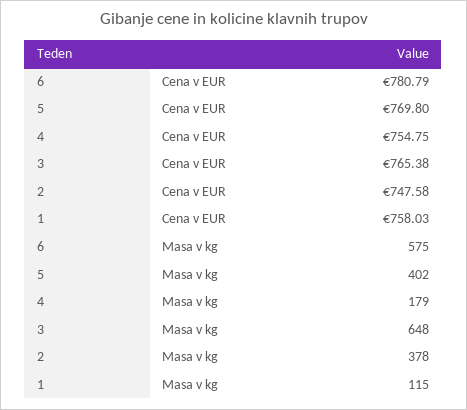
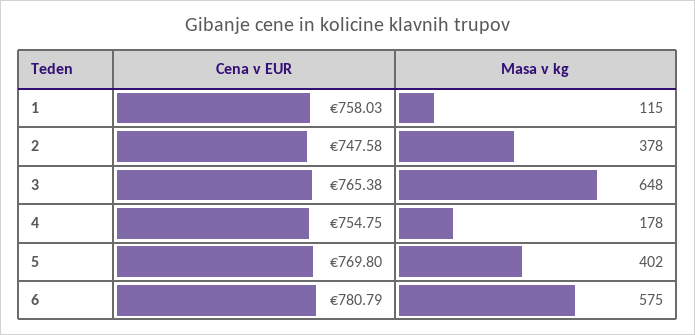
4, Masa v kg: 179 -> 178

